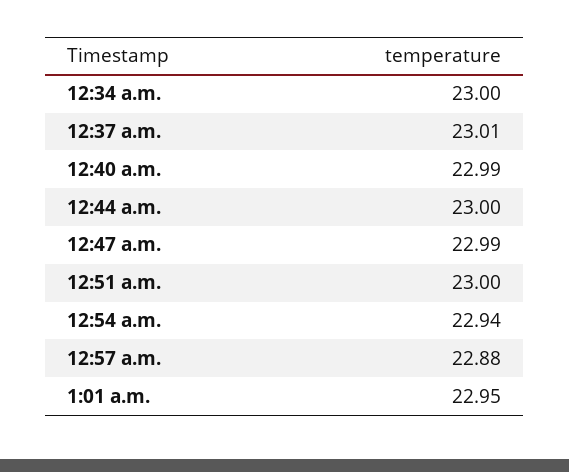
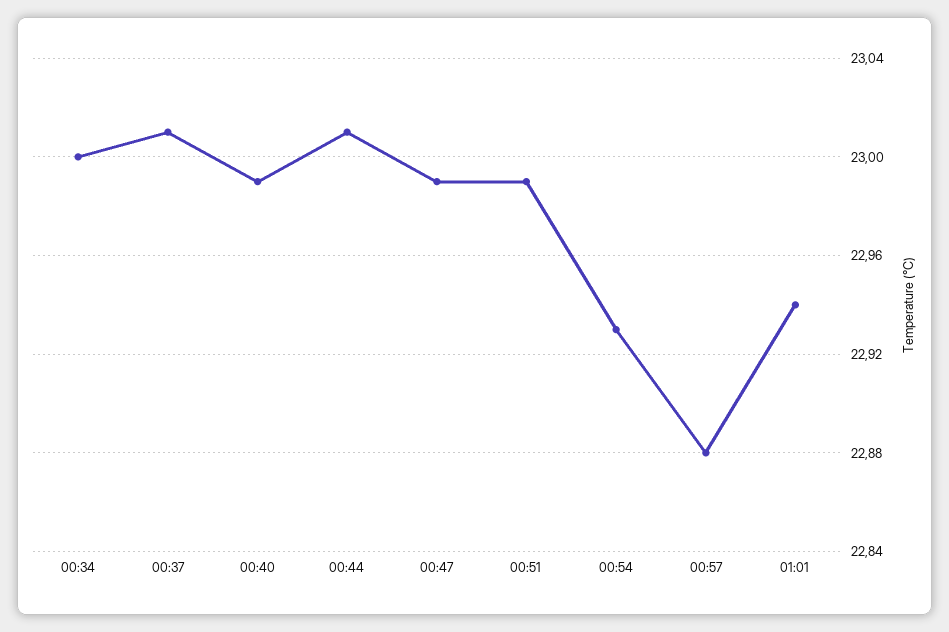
12:44 a.m.: 23 -> 23.01
12:51 a.m.: 23 -> 22.99
12:54 a.m.: 22.94 -> 22.93
1:01 a.m.: 22.95 -> 22.94

